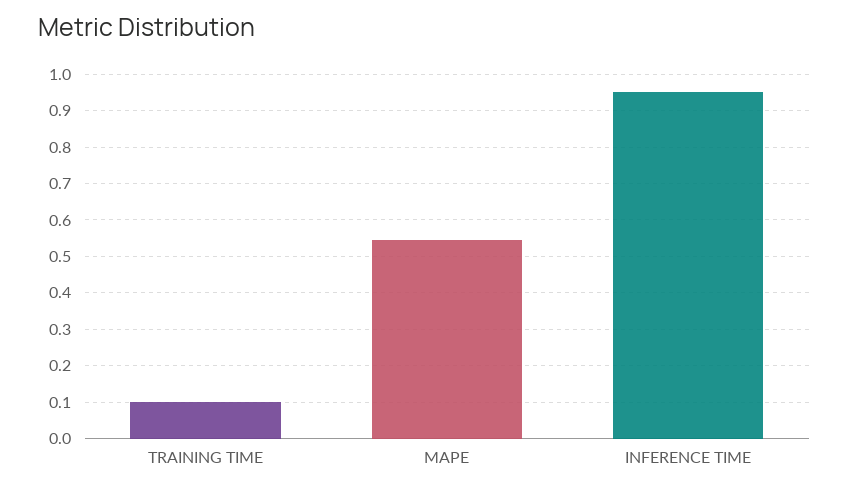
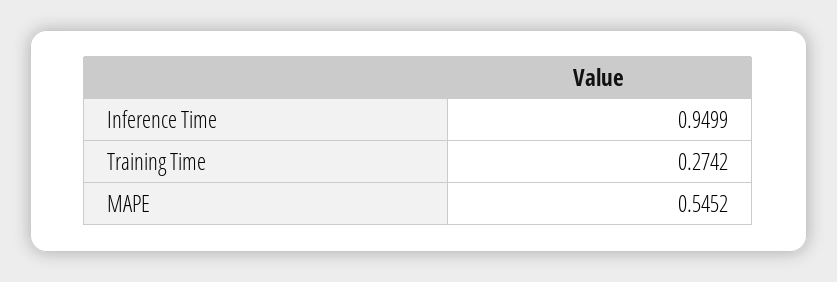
TRAINING TIME: 0.1 -> 0.2742

